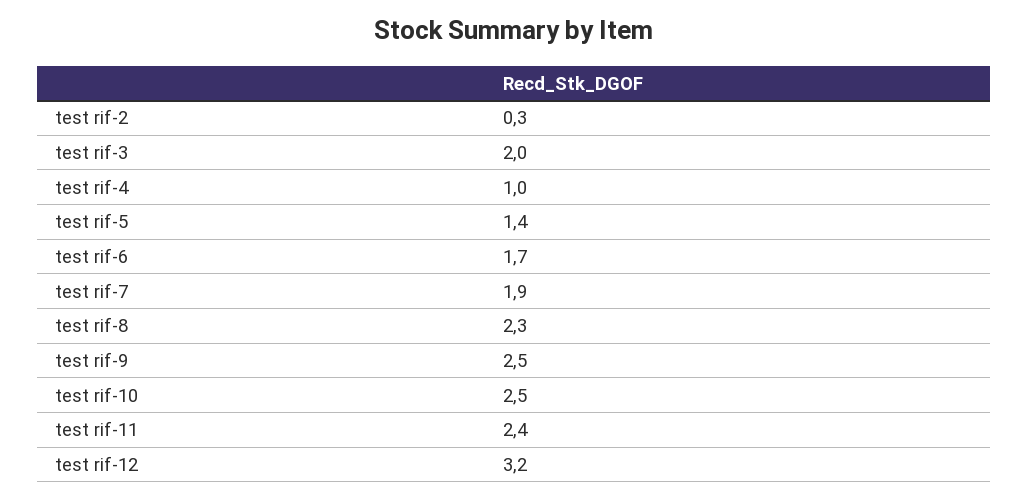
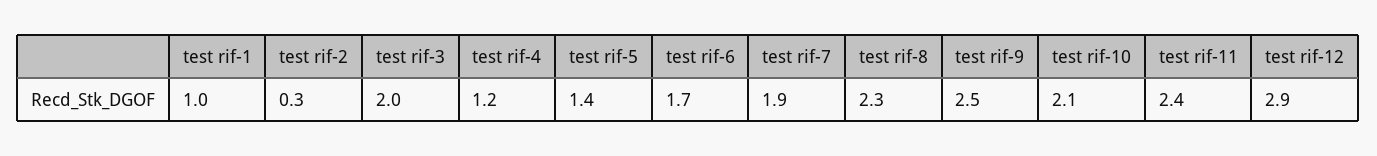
test rif-4: 1 -> 1.2
test rif-10: 2.5 -> 2.1
test rif-12: 3.2 -> 2.9
test rif-1: none -> 1

